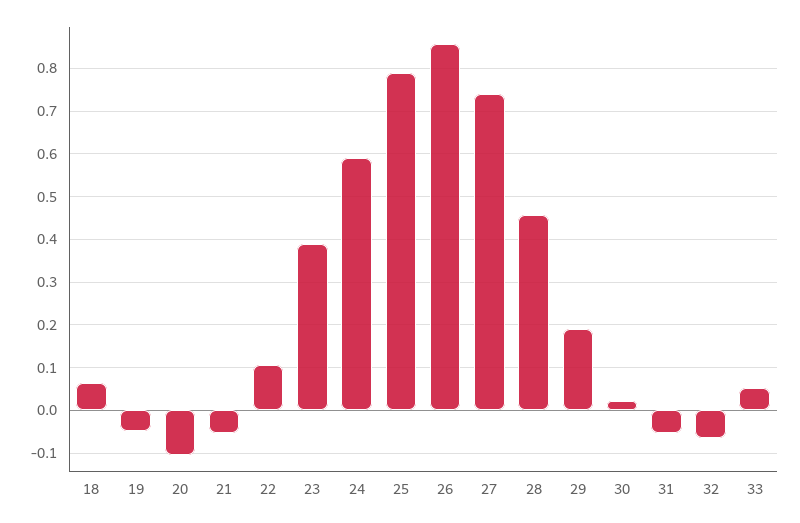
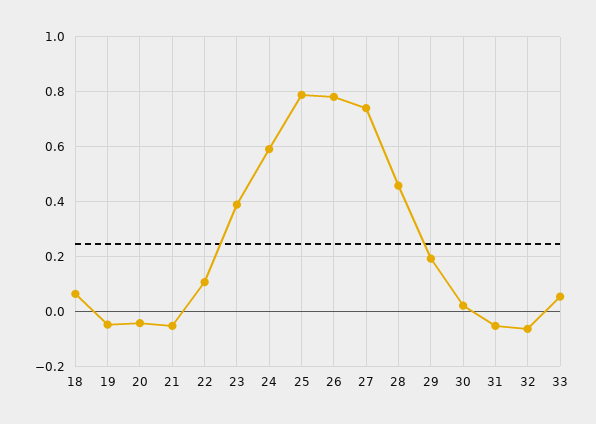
20: -0.1 -> -0.05
26: 0.86 -> 0.775

